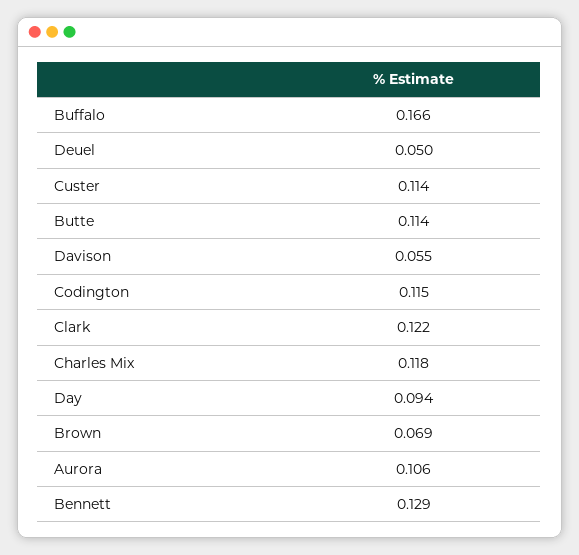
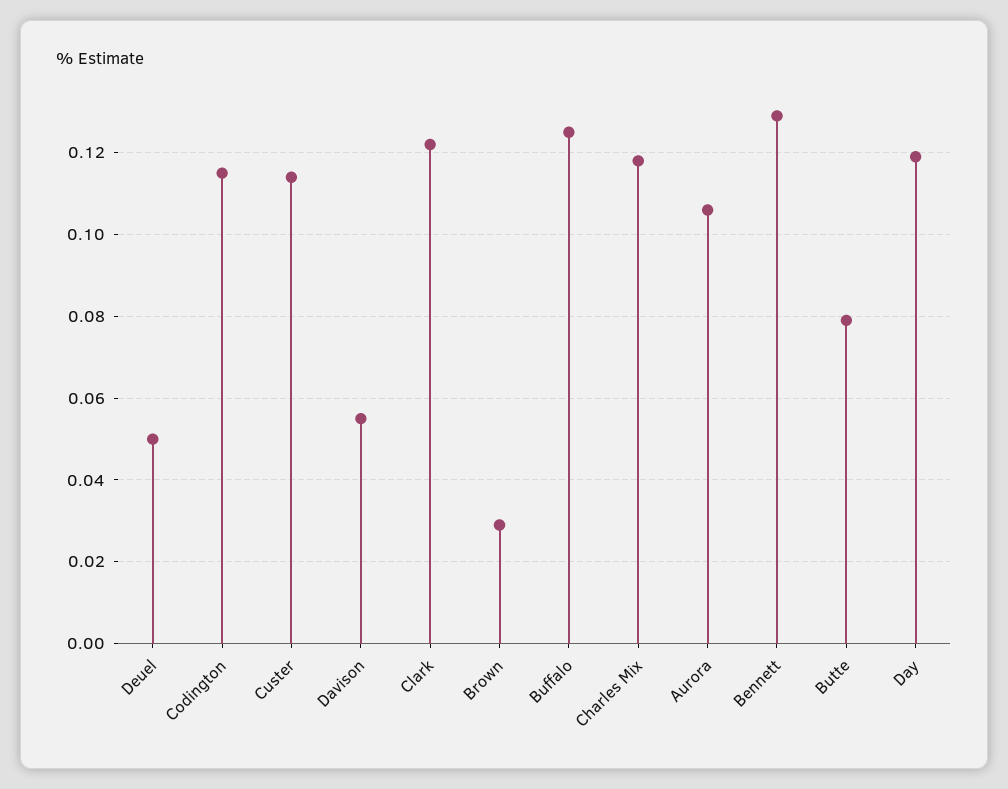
Buffalo: 0.166 -> 0.125
Butte: 0.114 -> 0.08
Day: 0.094 -> 0.12
Brown: 0.069 -> 0.03

